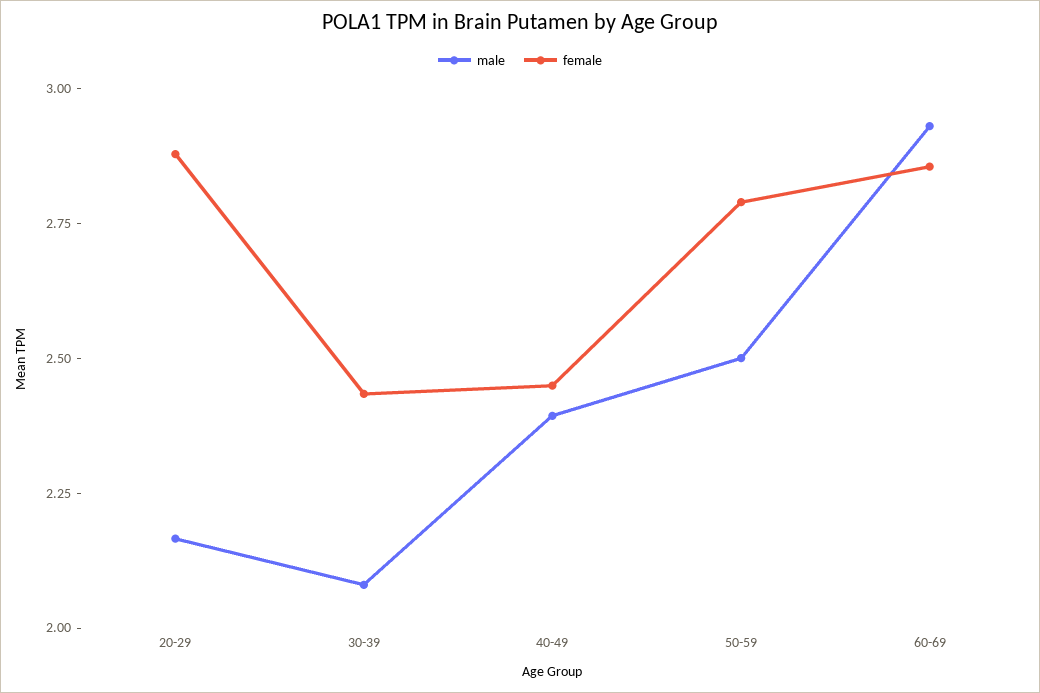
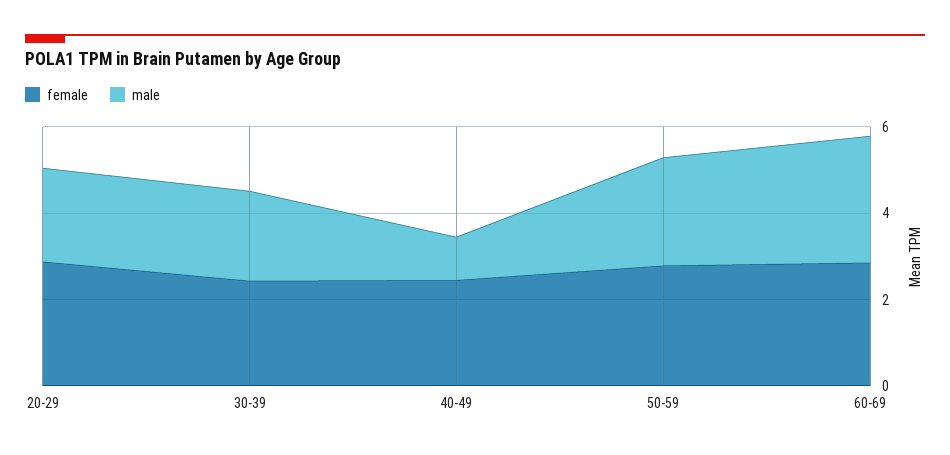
male, 40-49: 2.4 -> 1

